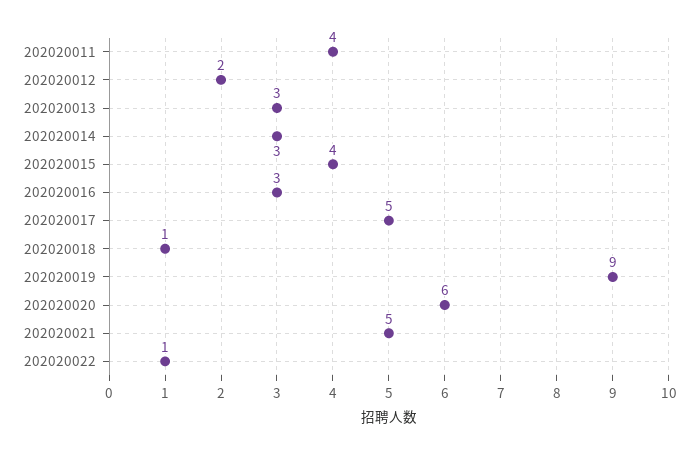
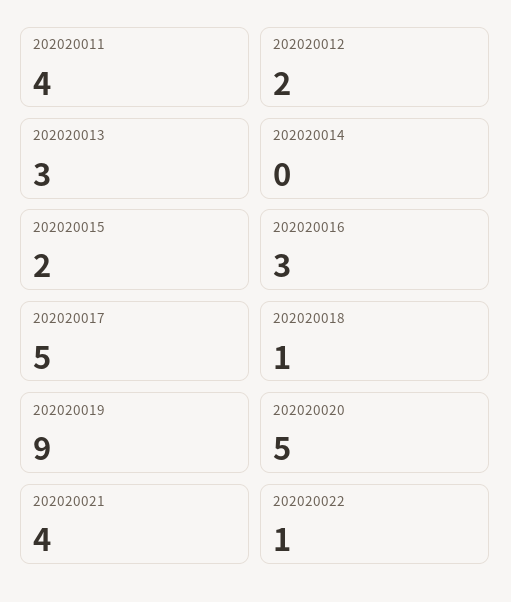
202020014: 3 -> 0
202020015: 4 -> 2
202020020: 6 -> 5
202020021: 5 -> 4

